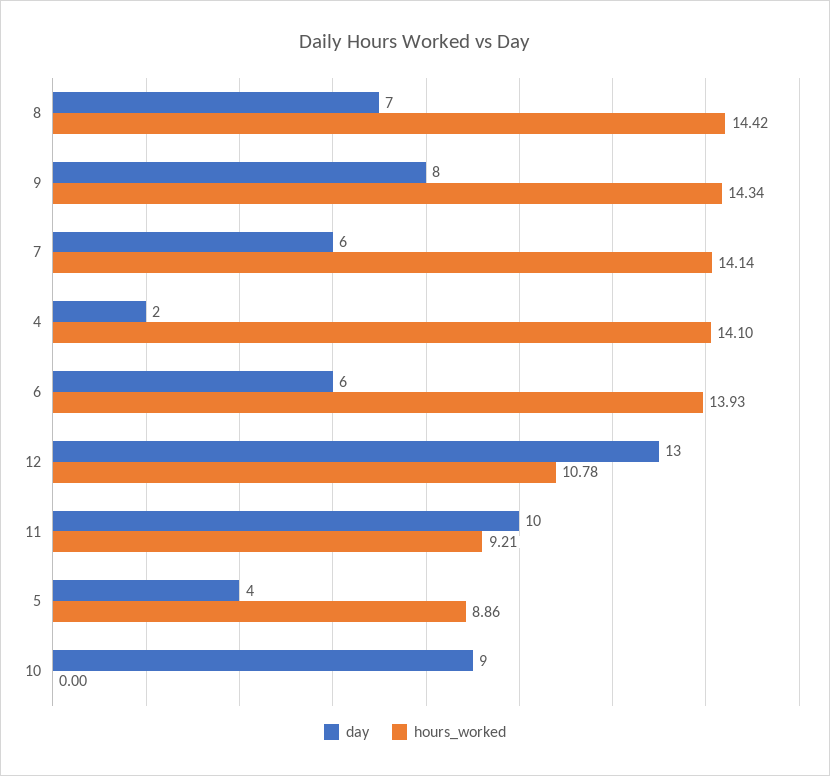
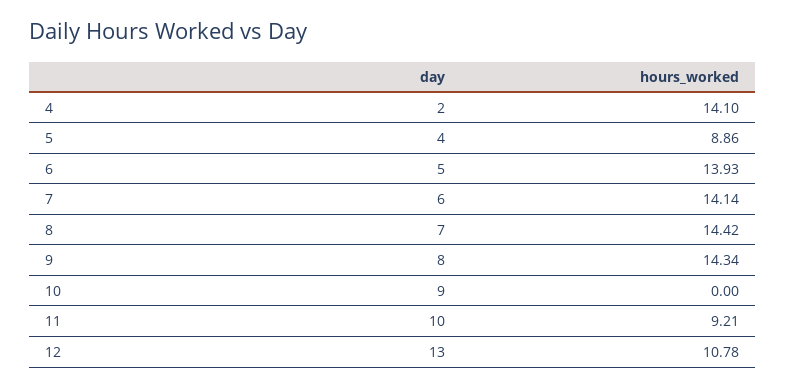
day, 6: 6 -> 5

